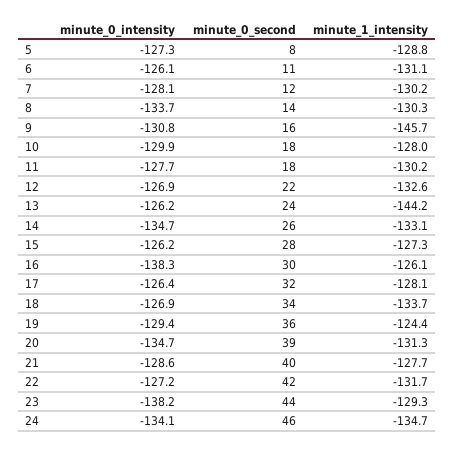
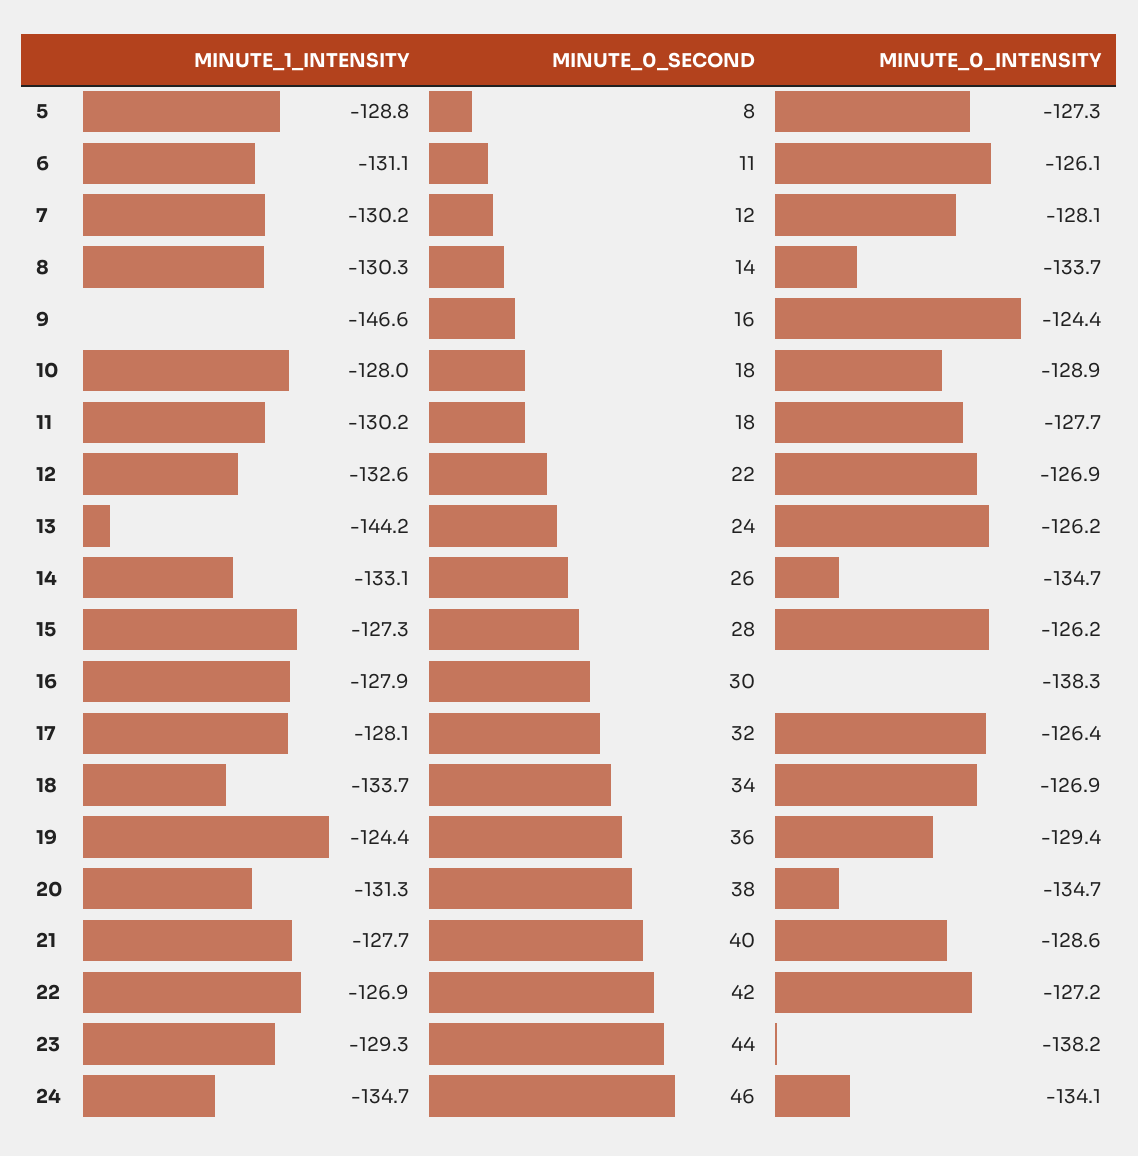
minute_0_intensity, 9: -130.8 -> -124.4
minute_1_intensity, 9: -145.7 -> -146.6
minute_0_intensity, 10: -129.9 -> -128.9
minute_1_intensity, 16: -126.1 -> -127.9
minute_0_second, 20: 39 -> 38
minute_1_intensity, 22: -131.7 -> -126.9

